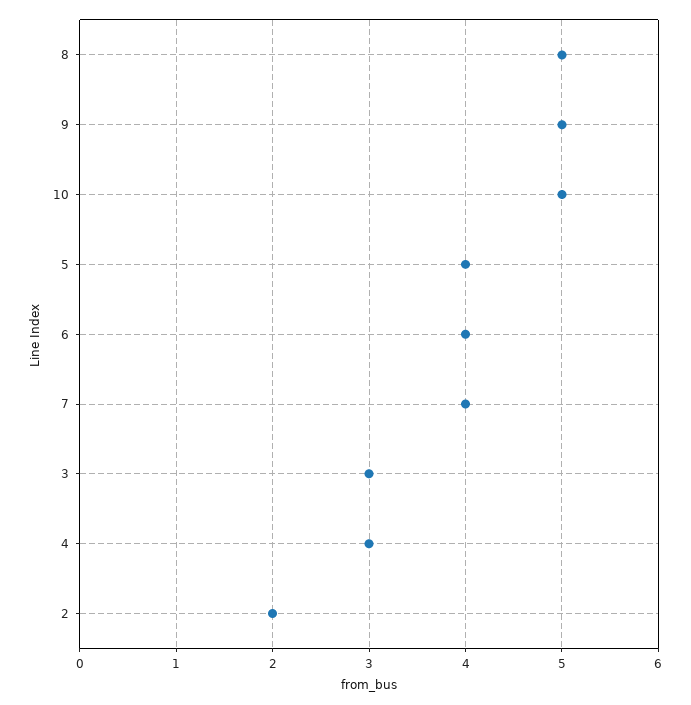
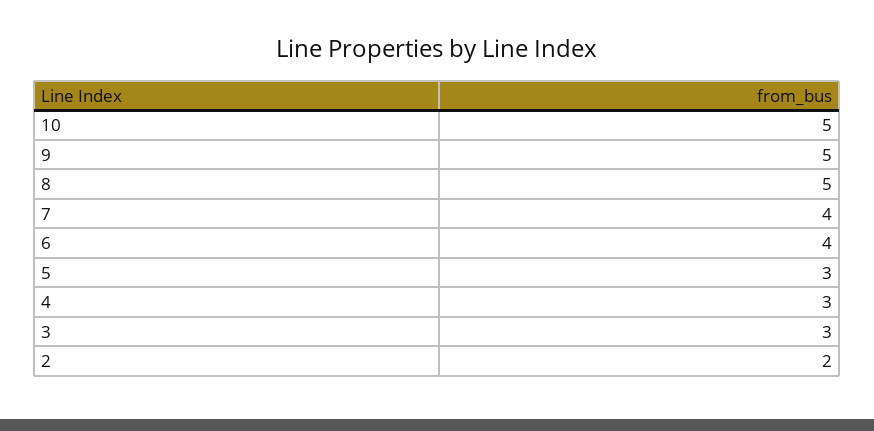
5: 4 -> 3

